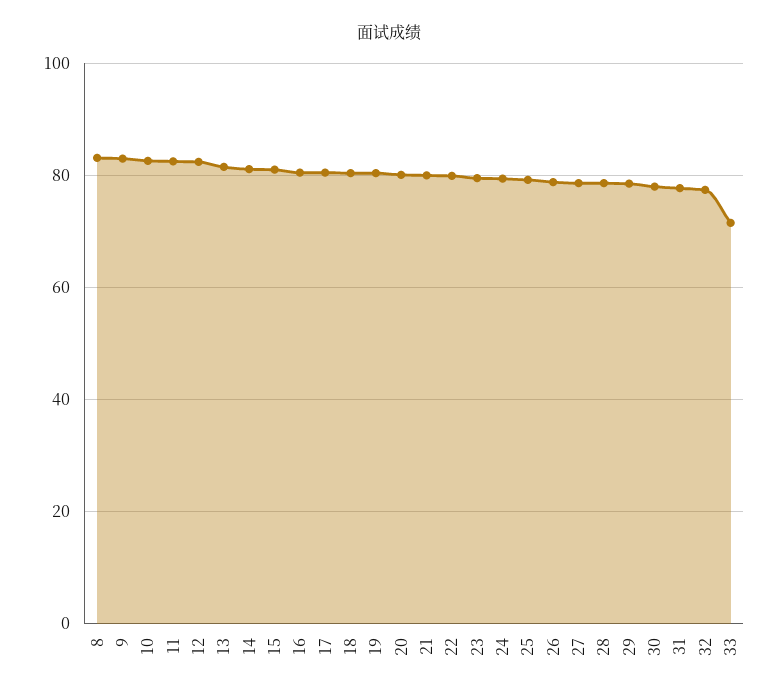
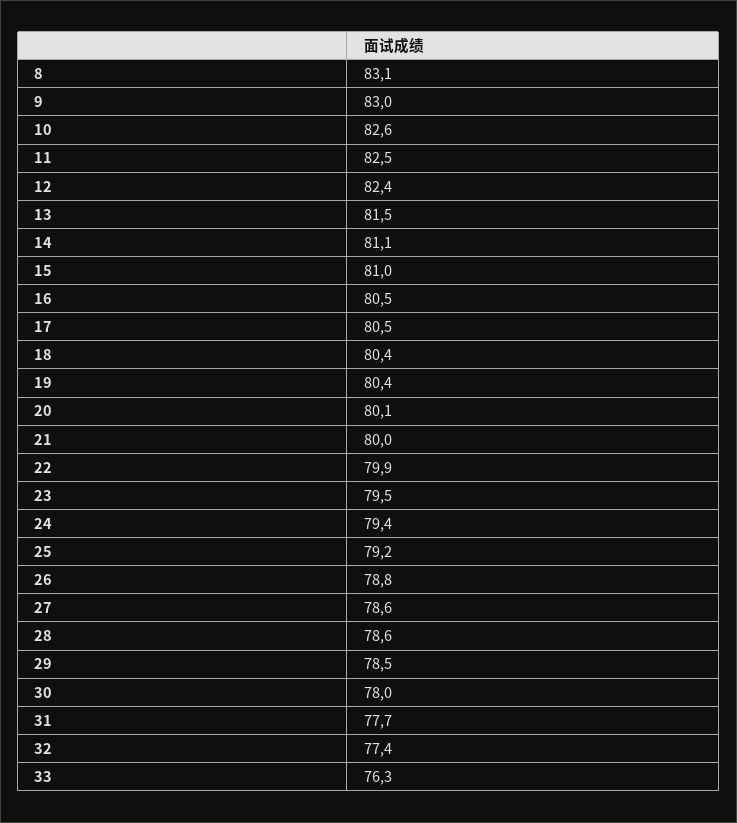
33: 72 -> 76.3

